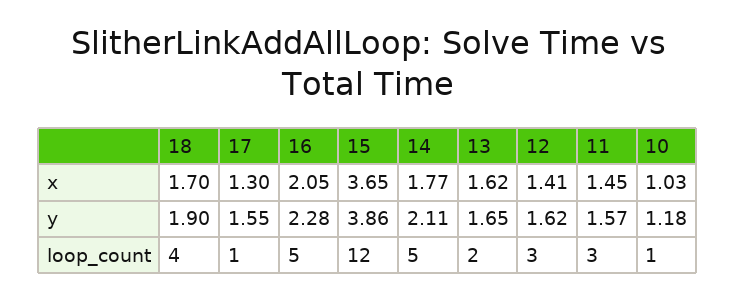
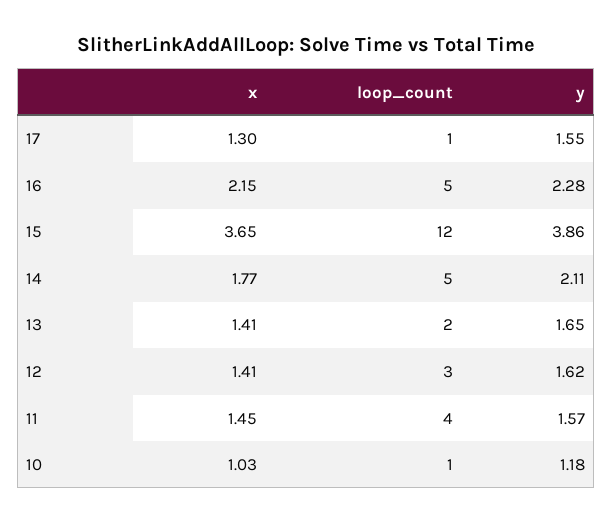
18, x: 1.7 -> none
16, x: 2.05 -> 2.15
13, x: 1.62 -> 1.41
18, y: 1.9 -> none
18, loop_count: 4 -> none
11, loop_count: 3 -> 4

